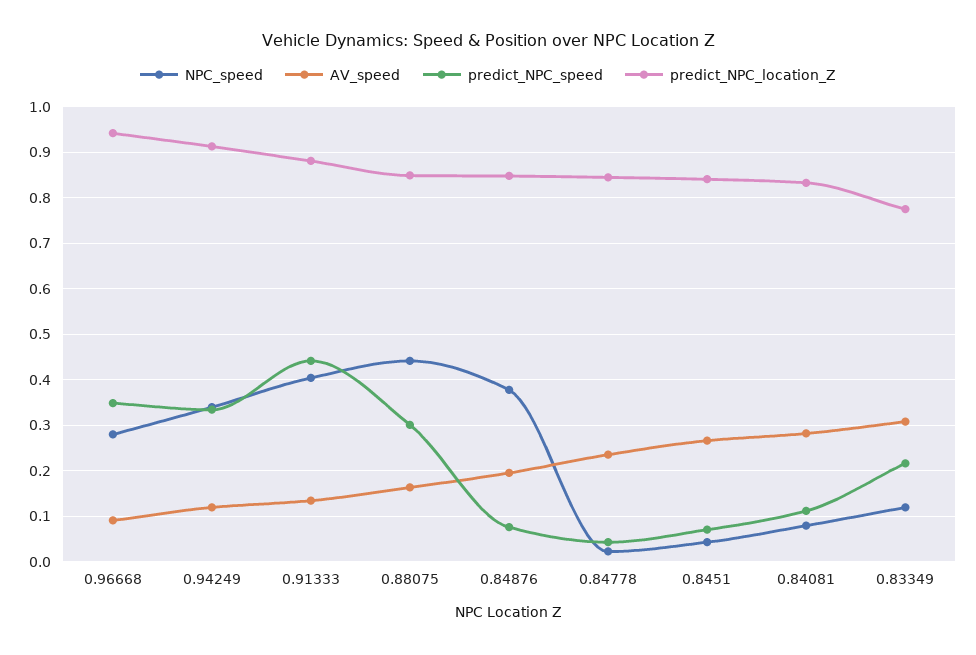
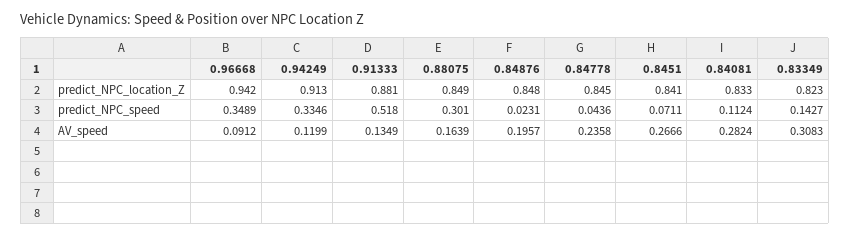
NPC_speed, 0.96668: 0.28 -> none
NPC_speed, 0.94249: 0.34 -> none
NPC_speed, 0.91333: 0.4 -> none
predict_NPC_speed, 0.91333: 0.44 -> 0.518
NPC_speed, 0.88075: 0.44 -> none
NPC_speed, 0.84876: 0.38 -> none
predict_NPC_speed, 0.84876: 0.08 -> 0.0231
NPC_speed, 0.84778: 0.02 -> none
NPC_speed, 0.8451: 0.04 -> none
NPC_speed, 0.84081: 0.08 -> none
NPC_speed, 0.83349: 0.12 -> none
predict_NPC_speed, 0.83349: 0.22 -> 0.1427
predict_NPC_location_Z, 0.83349: 0.78 -> 0.823

